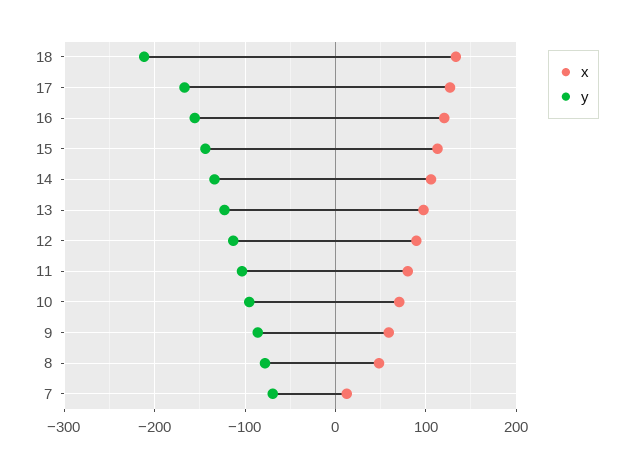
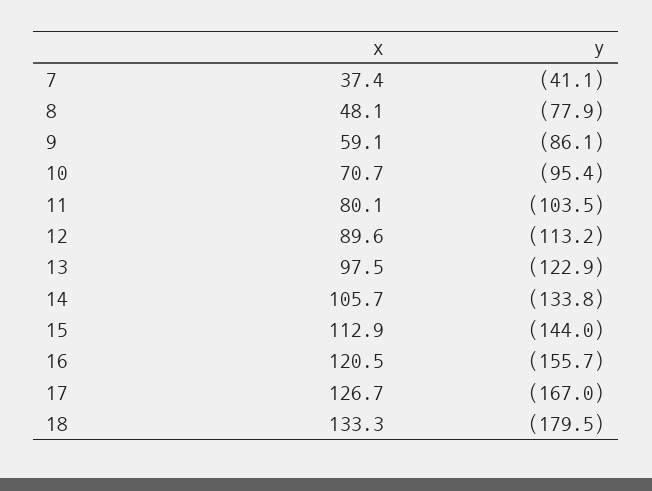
y, 18: -210 -> -179.5
x, 7: 10 -> 37.4
y, 7: -70 -> -41.1

